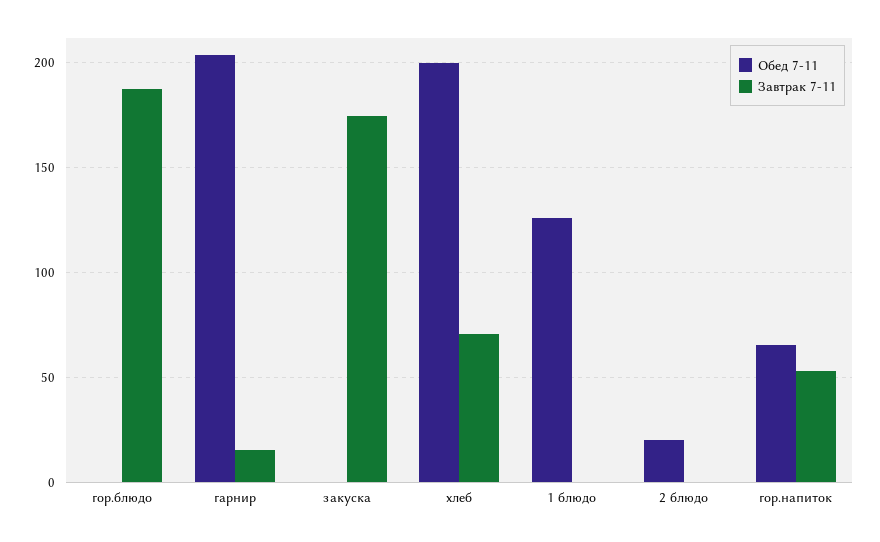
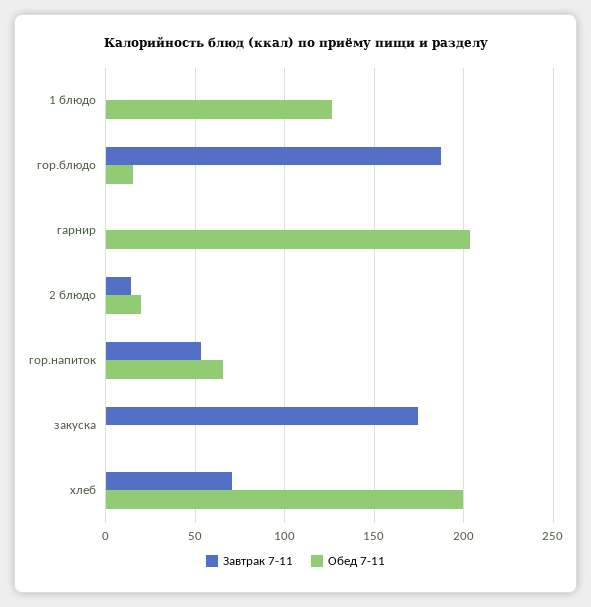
Обед 7-11, гор.блюдо: 0 -> 15
Завтрак 7-11, гарнир: 15 -> 0
Завтрак 7-11, 2 блюдо: 0 -> 15

